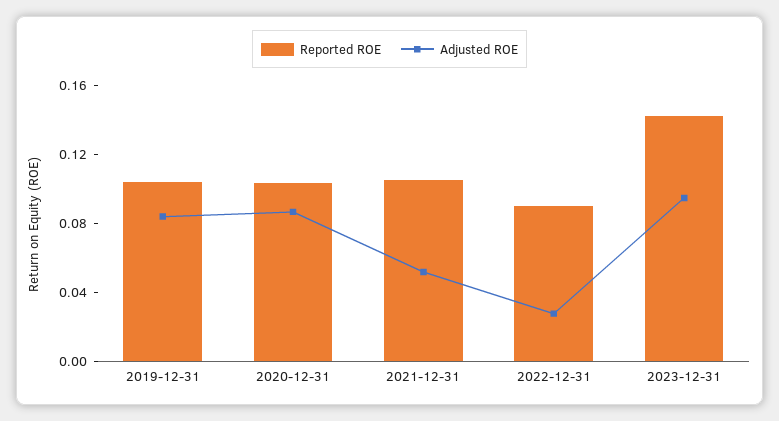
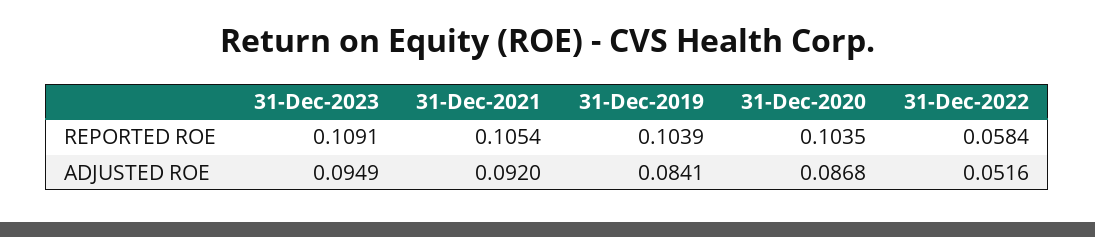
Adjusted ROE, 2021-12-31: 0.05 -> 0.092
Reported ROE, 2022-12-31: 0.09 -> 0.0584
Adjusted ROE, 2022-12-31: 0.03 -> 0.0516
Reported ROE, 2023-12-31: 0.14 -> 0.1091

